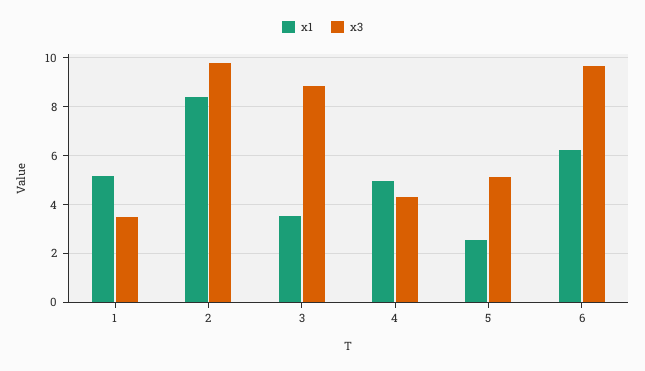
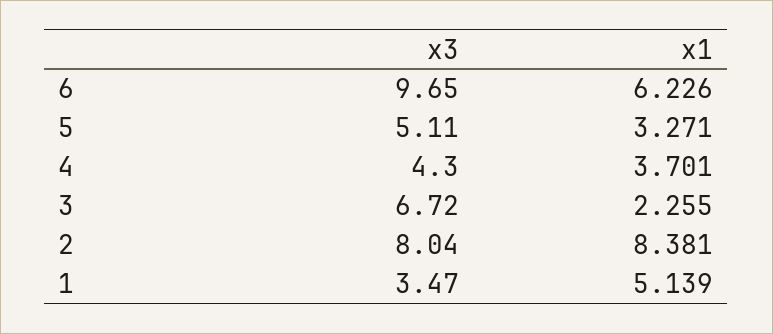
x3, 2: 9.75 -> 8.04
x1, 3: 3.5 -> 2.255
x3, 3: 8.75 -> 6.72
x1, 4: 5 -> 3.701
x1, 5: 2.5 -> 3.271

